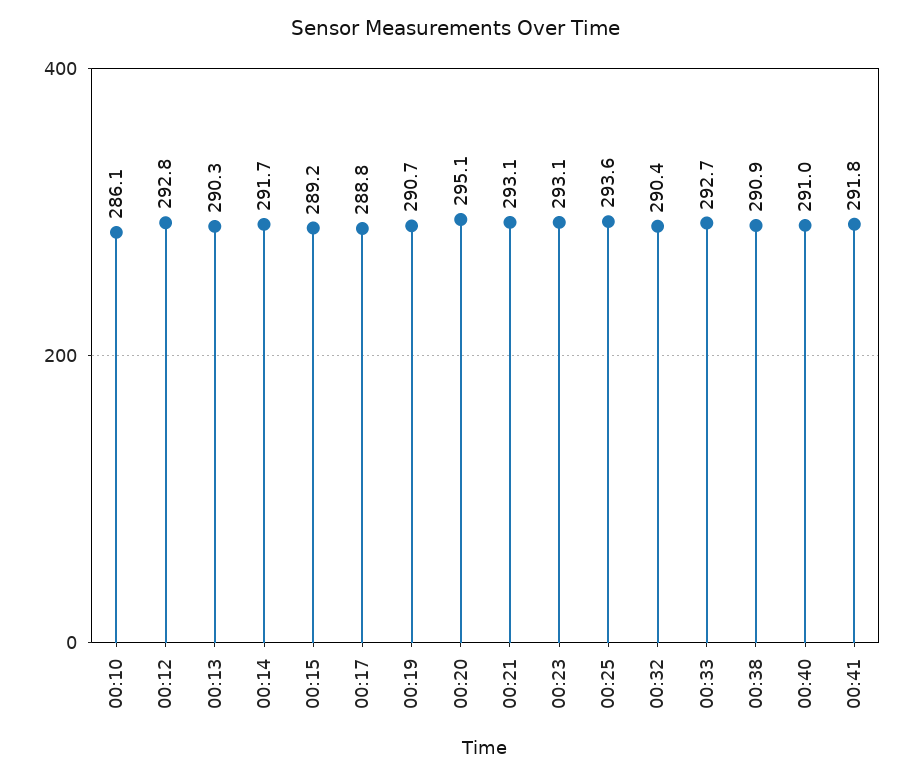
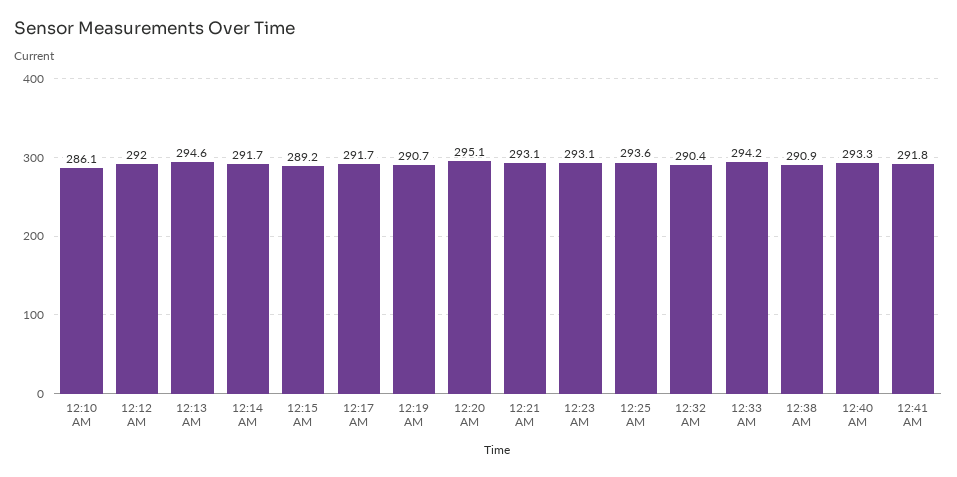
00:12: 292.8 -> 292
00:13: 290.3 -> 294.6
00:17: 288.8 -> 291.7
00:33: 292.7 -> 294.2
00:40: 291 -> 293.3

